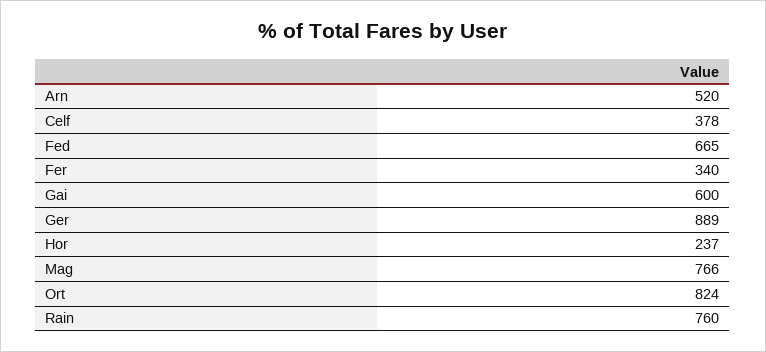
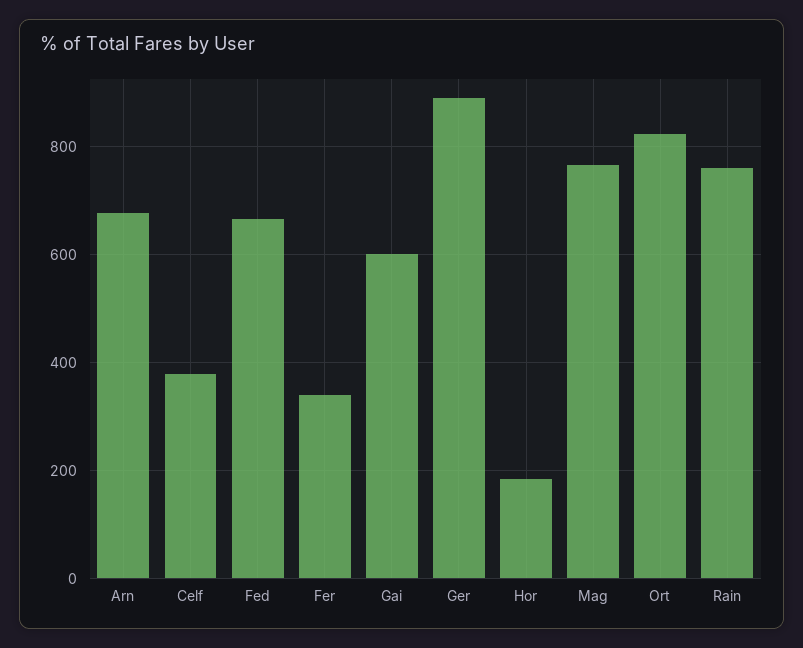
Arn: 520 -> 680
Hor: 237 -> 180

